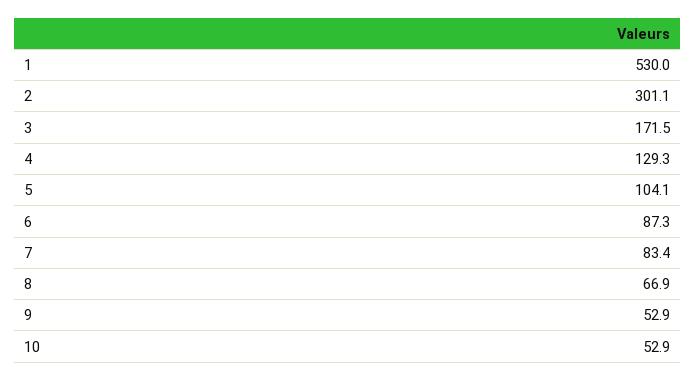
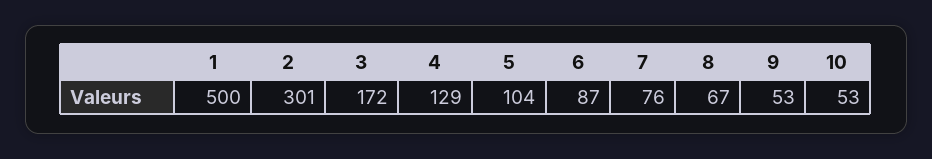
1: 530 -> 500
7: 83.4 -> 76

